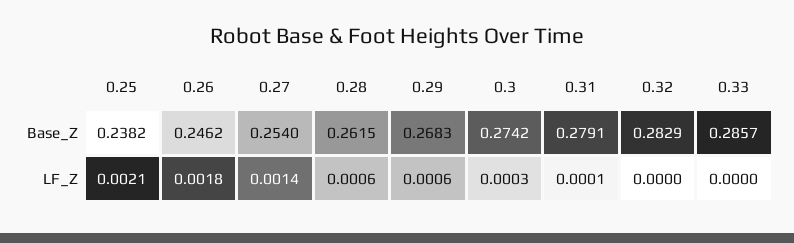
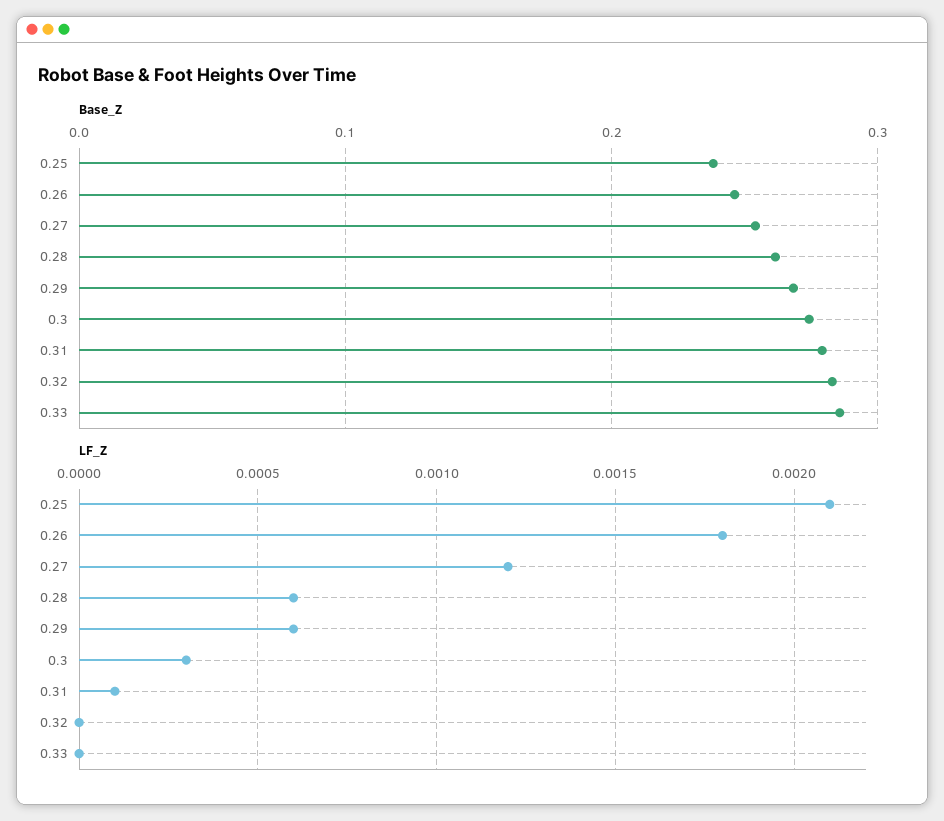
LF_Z, 0.27: 0.0014 -> 0.0012

